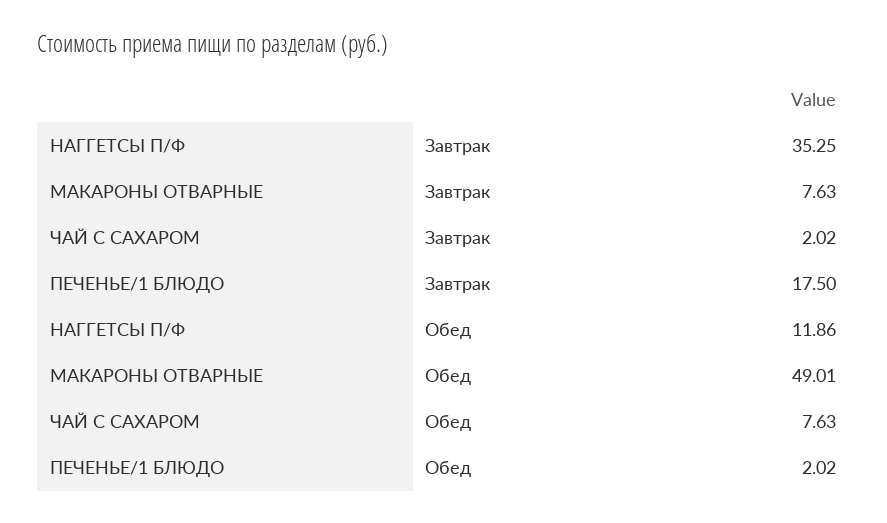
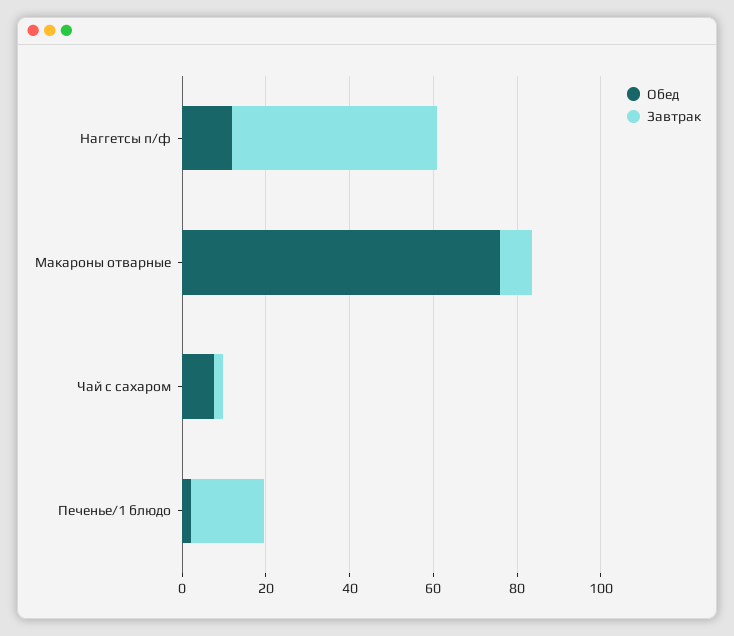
Завтрак, НАГГЕТСЫ П/Ф: 35.25 -> 50
Обед, МАКАРОНЫ ОТВАРНЫЕ: 49.01 -> 75

